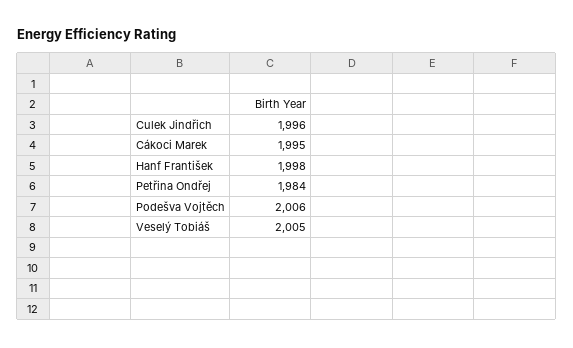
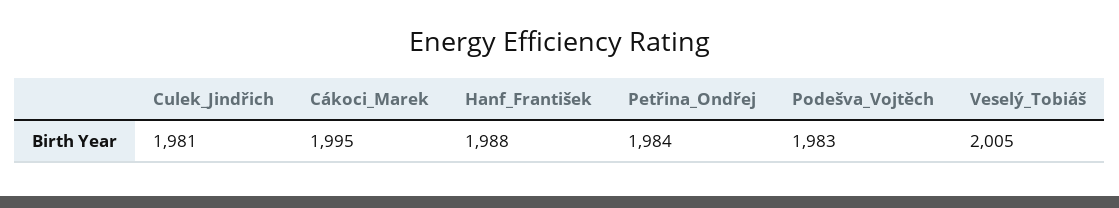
Culek Jindřich: 1996 -> 1981
Hanf František: 1998 -> 1988
Podešva Vojtěch: 2006 -> 1983

